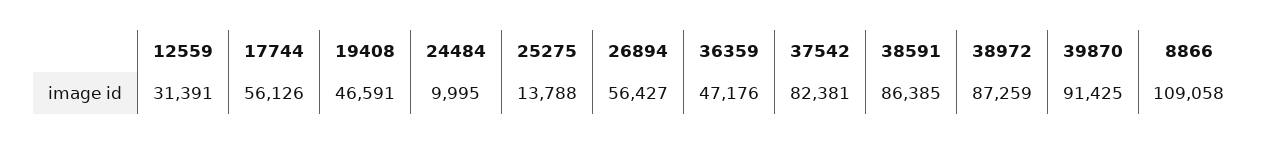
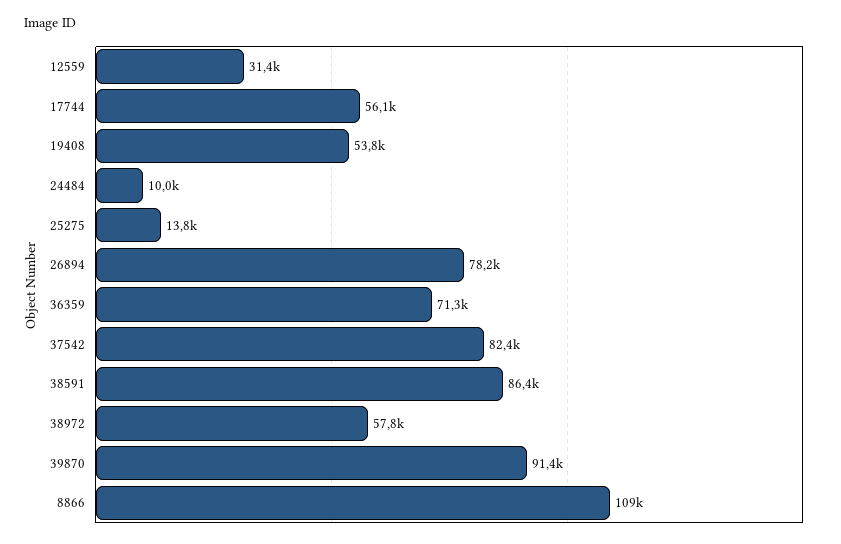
19408: 46591 -> 53800
26894: 56427 -> 78200
36359: 47176 -> 71300
38972: 87259 -> 57800

